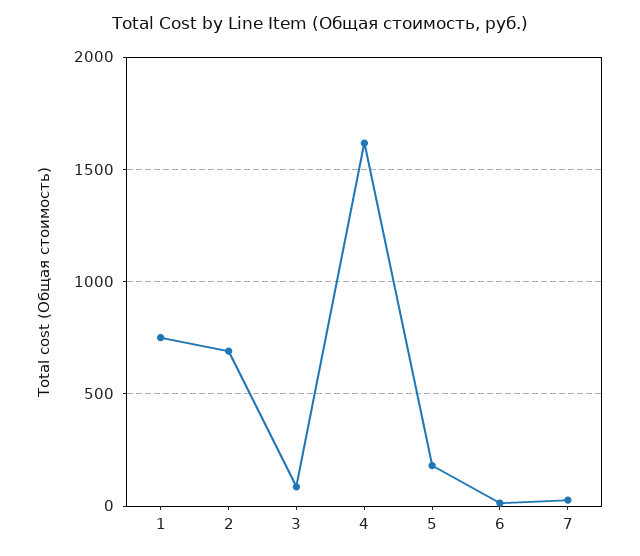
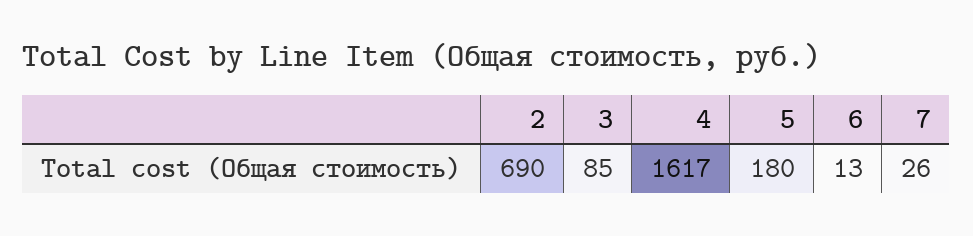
1: 750 -> none

